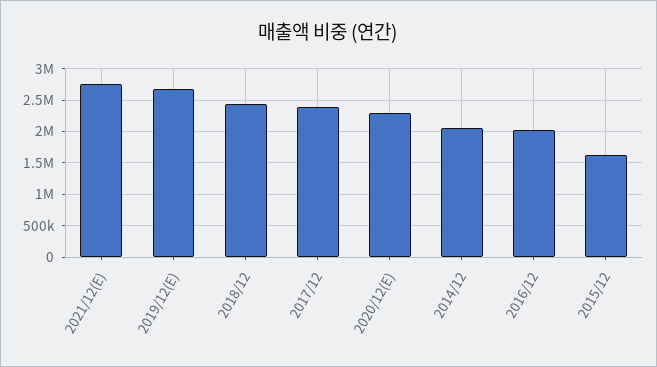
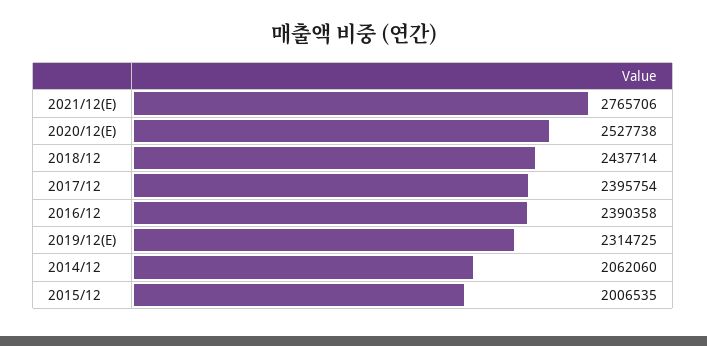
2019/12(E): 2700000 -> 2314725
2020/12(E): 2300000 -> 2527738
2016/12: 2000000 -> 2390358
2015/12: 1600000 -> 2006535

